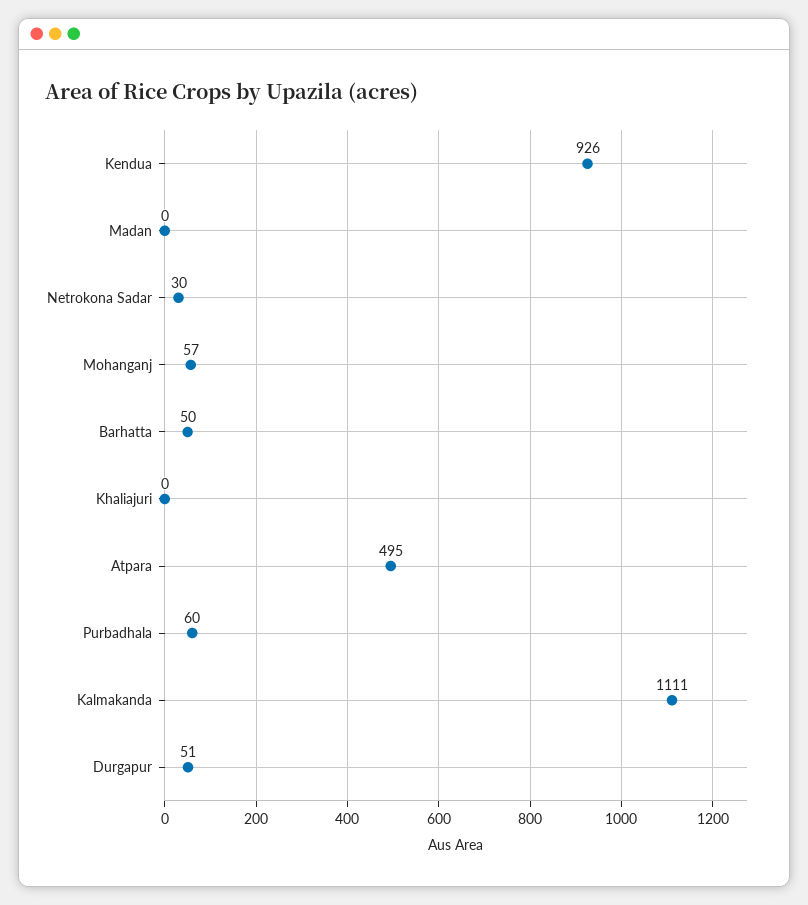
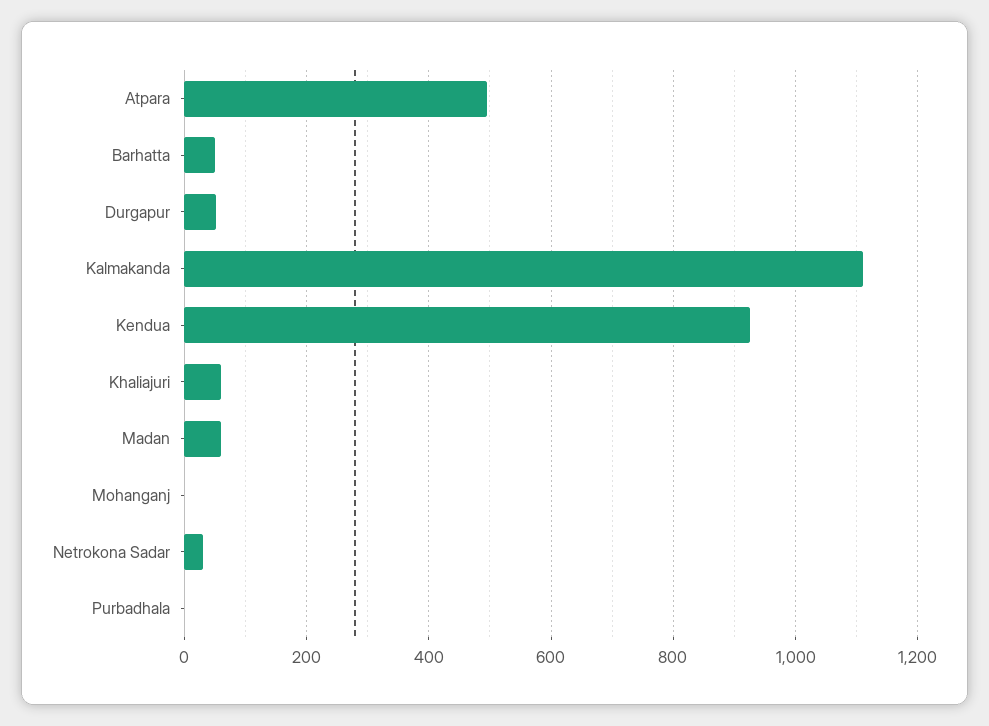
Madan: 0 -> 60
Mohanganj: 57 -> 0
Khaliajuri: 0 -> 60
Purbadhala: 60 -> 0

